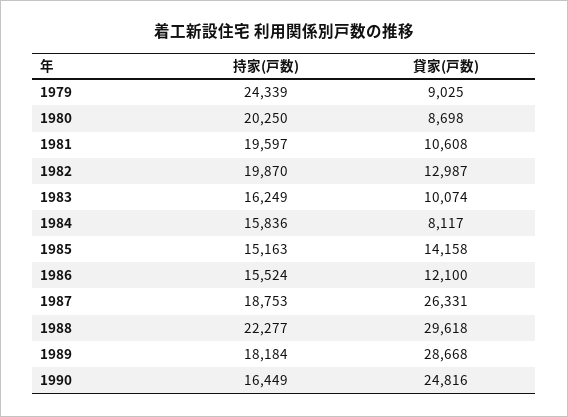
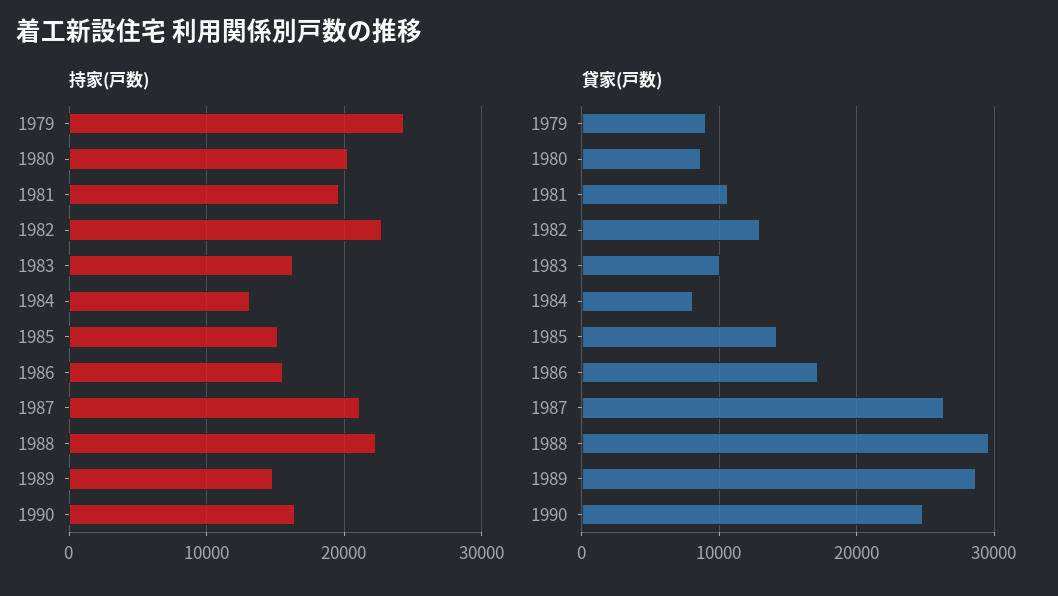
持家(戸数), 1982: 19870 -> 23000
持家(戸数), 1984: 15836 -> 13000
貸家(戸数), 1986: 12100 -> 17000
持家(戸数), 1987: 18753 -> 21000
持家(戸数), 1989: 18184 -> 15000

